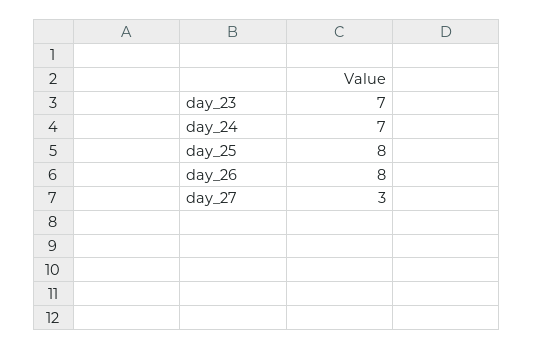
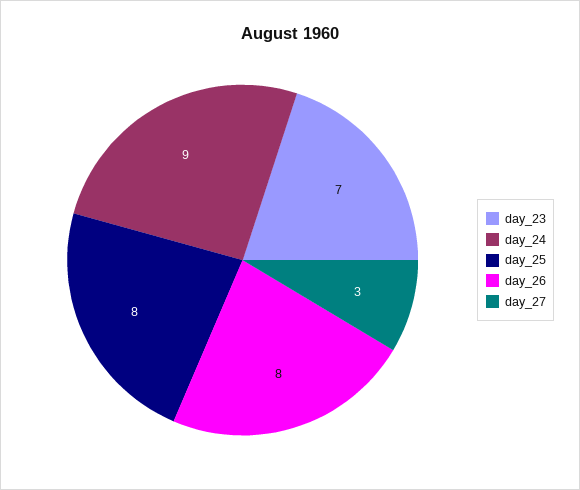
day_24: 7 -> 9

